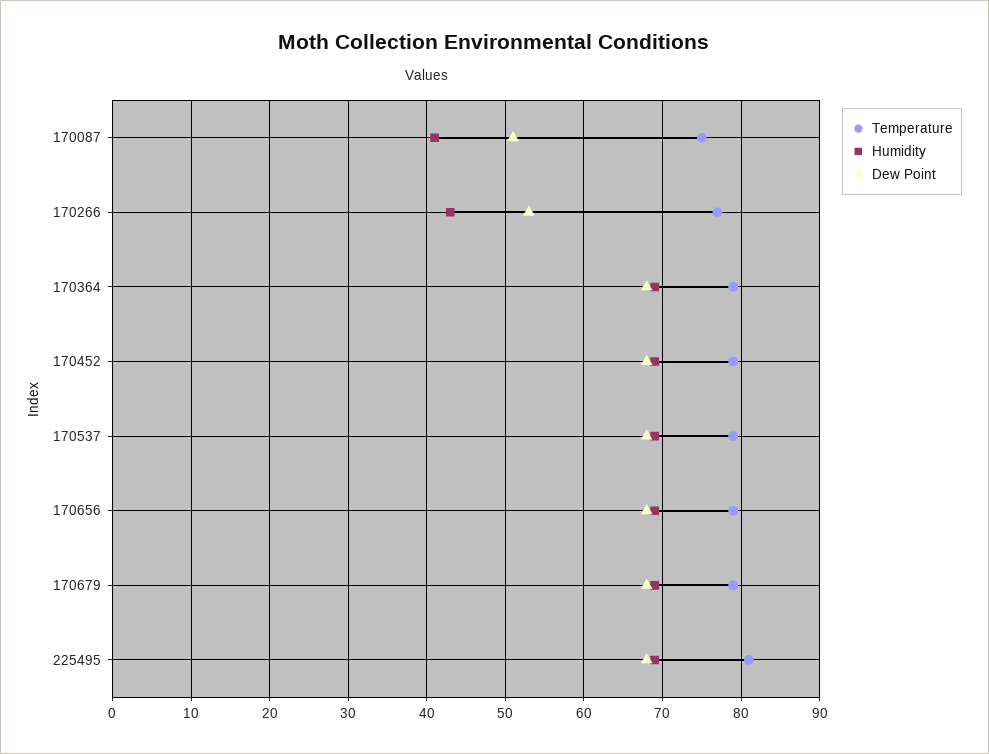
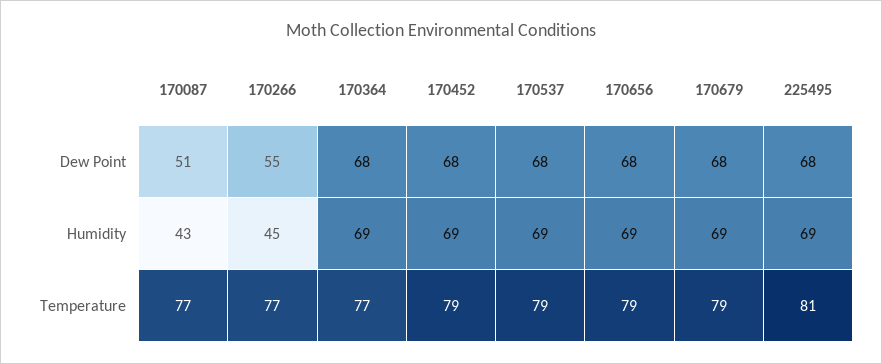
Temperature, 170087: 75 -> 77
Humidity, 170087: 41 -> 43
Humidity, 170266: 43 -> 45
Dew Point, 170266: 53 -> 55
Temperature, 170364: 79 -> 77

